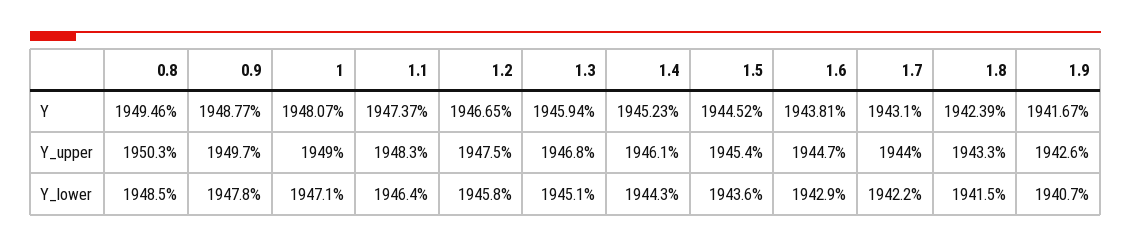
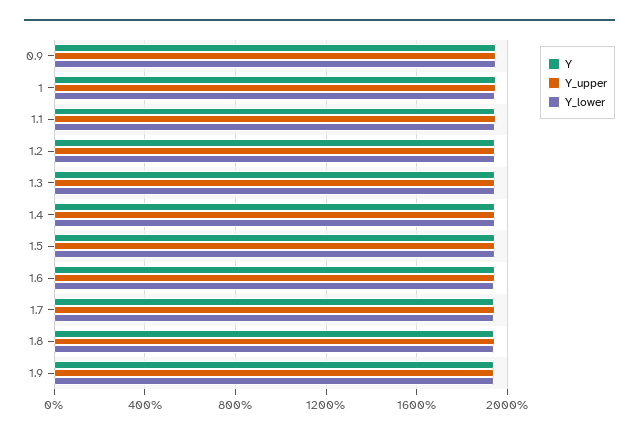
Y, 0.8: 1949.46 -> none
Y_upper, 0.8: 1950.3 -> none
Y_lower, 0.8: 1948.5 -> none

